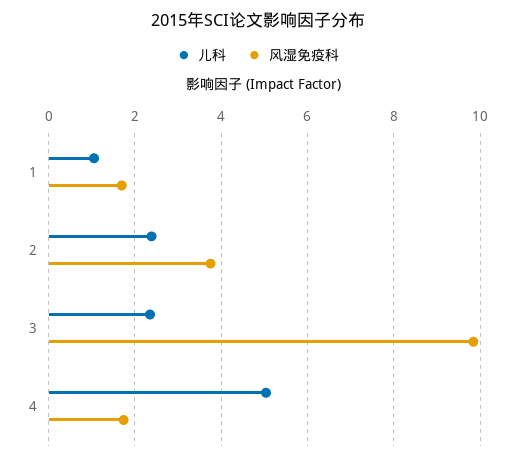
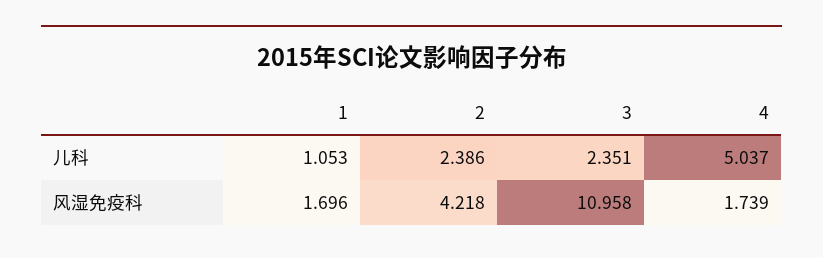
风湿免疫科, 2: 3.8 -> 4.218
风湿免疫科, 3: 9.8 -> 10.958

